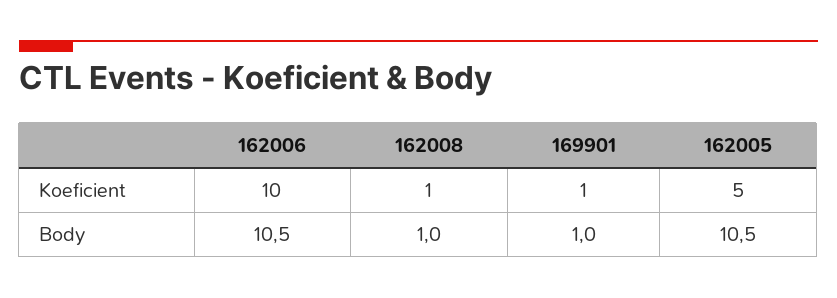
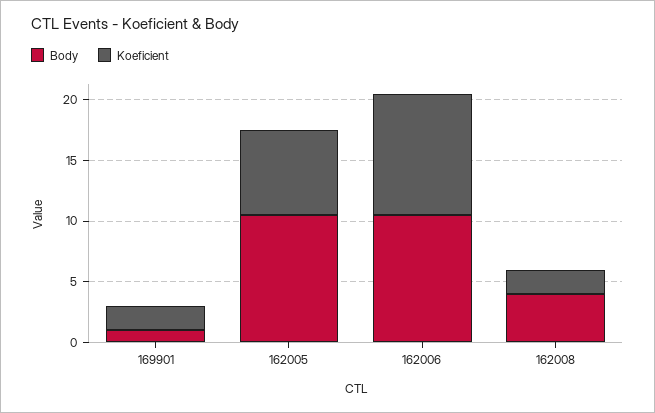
Koeficient, 162008: 1 -> 2
Koeficient, 169901: 1 -> 2
Koeficient, 162005: 5 -> 7
Body, 162008: 1 -> 4

